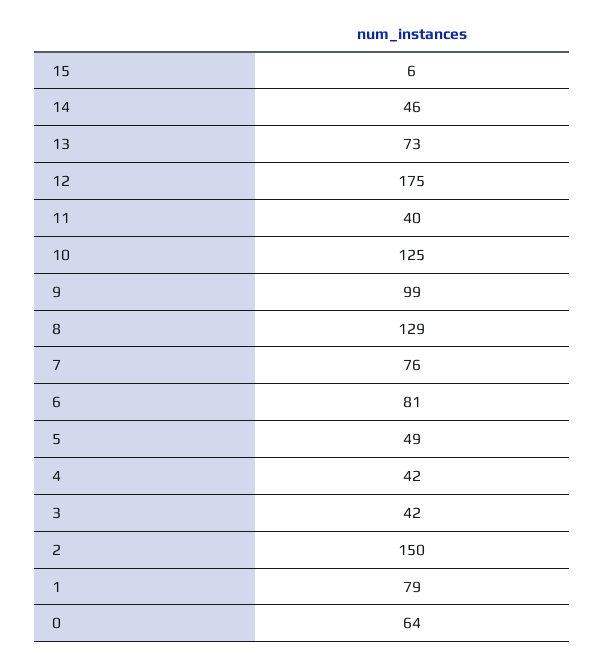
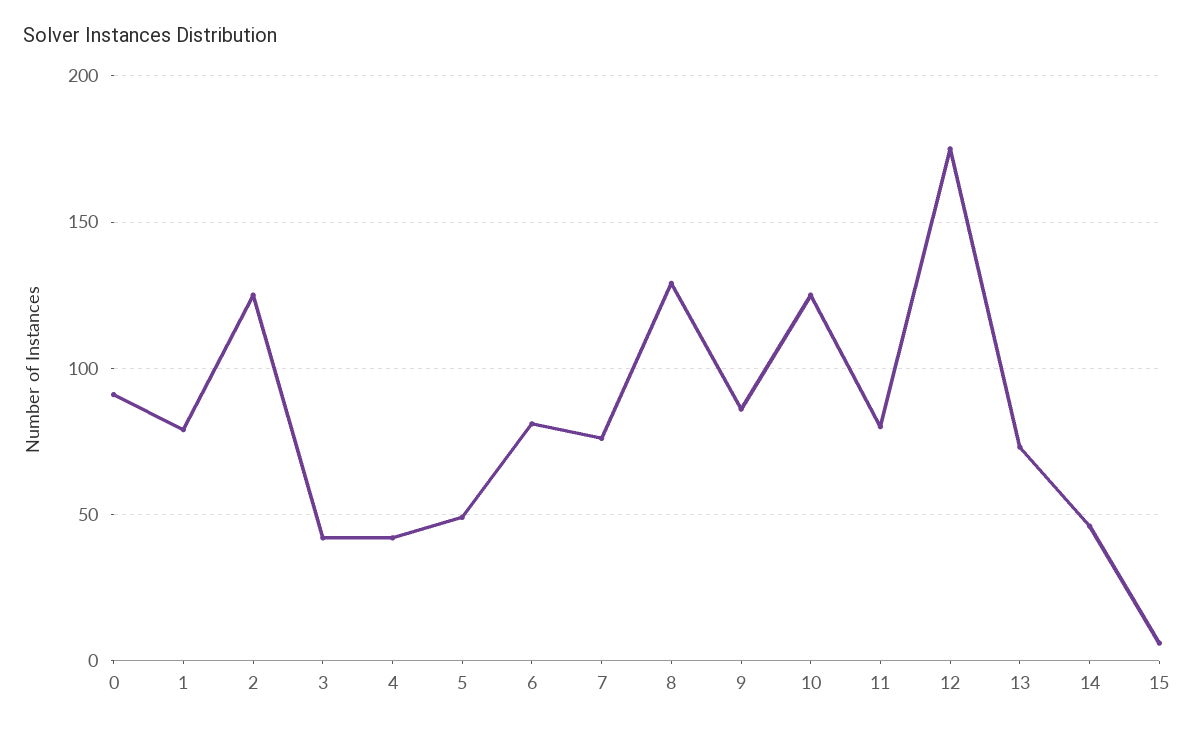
11: 40 -> 80
9: 99 -> 85
2: 150 -> 125
0: 64 -> 90

